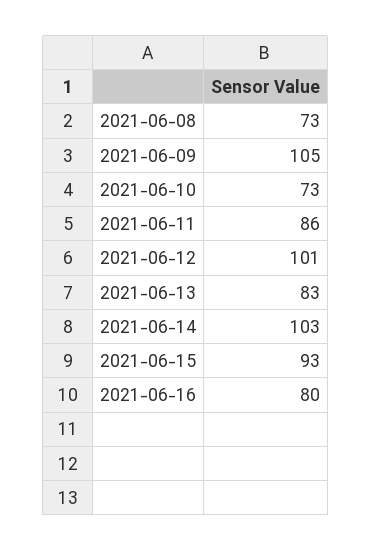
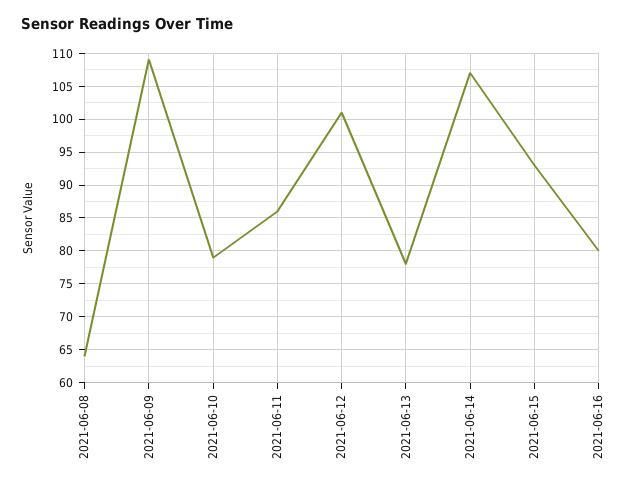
2021-06-08: 73 -> 64
2021-06-09: 105 -> 109
2021-06-10: 73 -> 79
2021-06-13: 83 -> 78
2021-06-14: 103 -> 107

